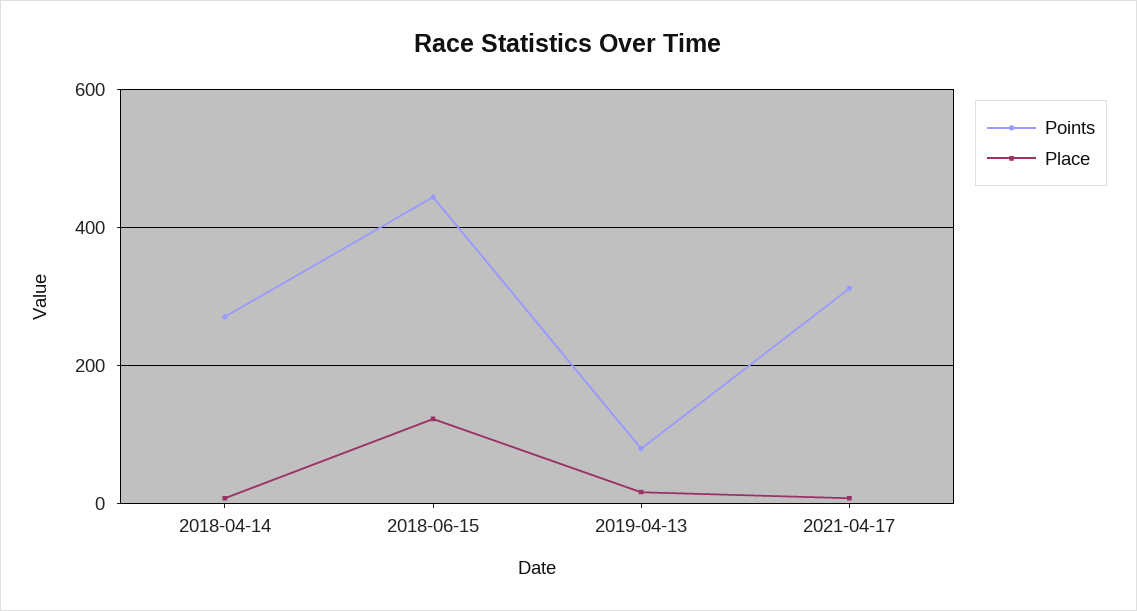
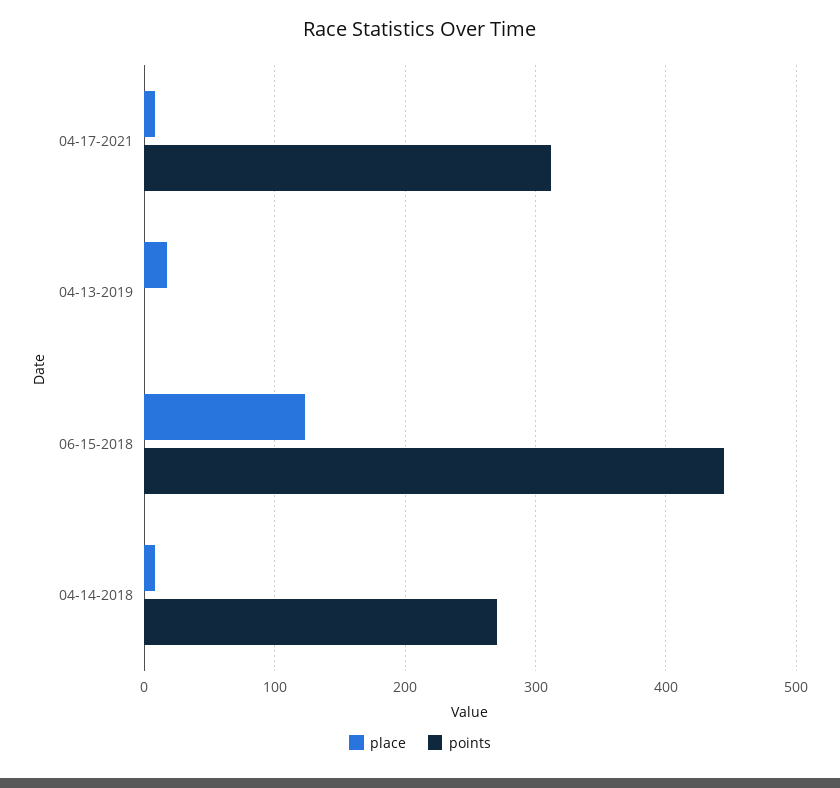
Points, 2019-04-13: 80 -> 0

